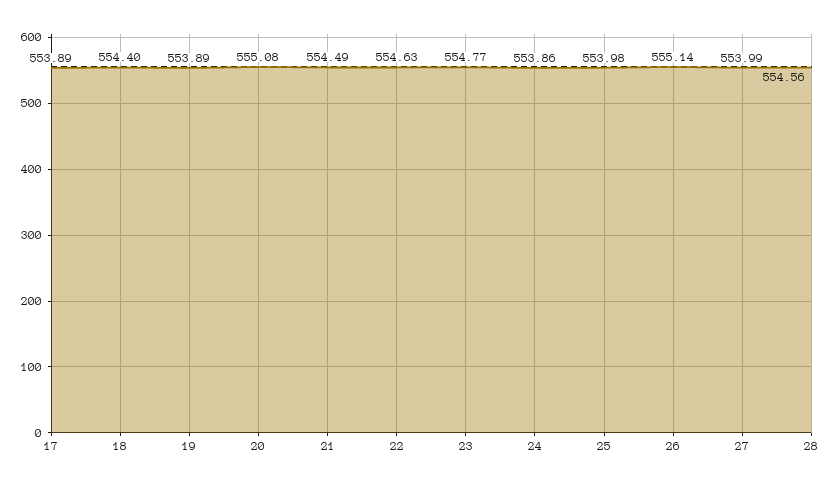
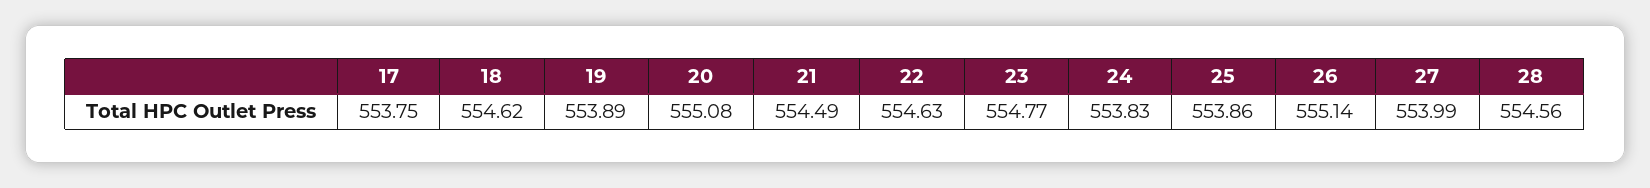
17: 553.89 -> 553.75
18: 554.4 -> 554.62
24: 553.86 -> 553.83
25: 553.98 -> 553.86

